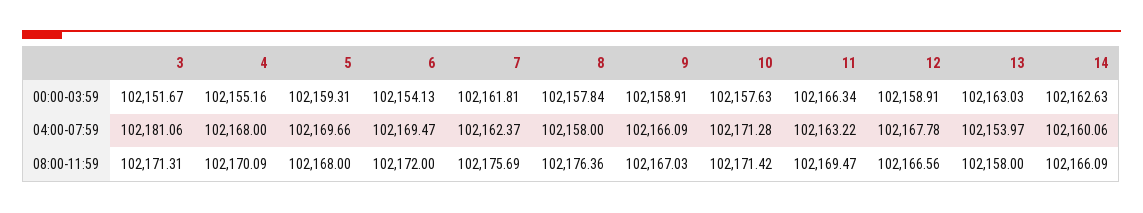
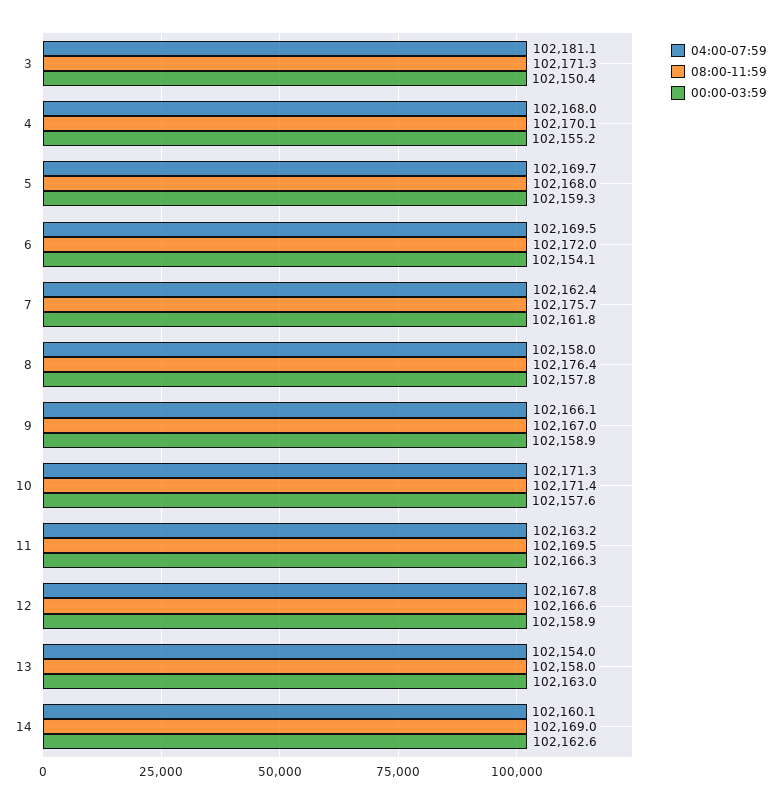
00:00-03:59, 3: 102151.67 -> 102150.4
08:00-11:59, 14: 102166.09 -> 102169

